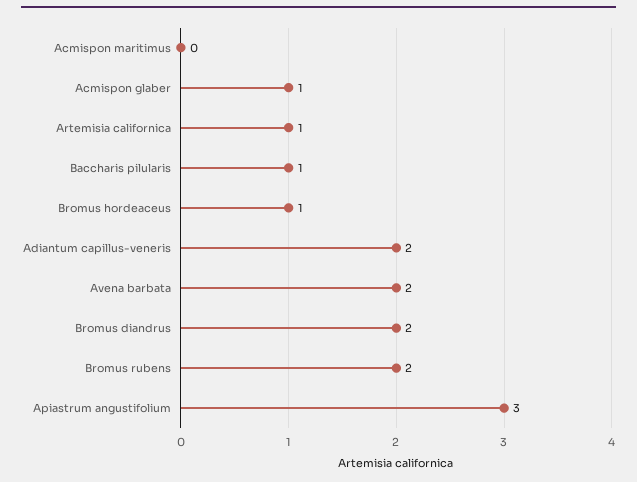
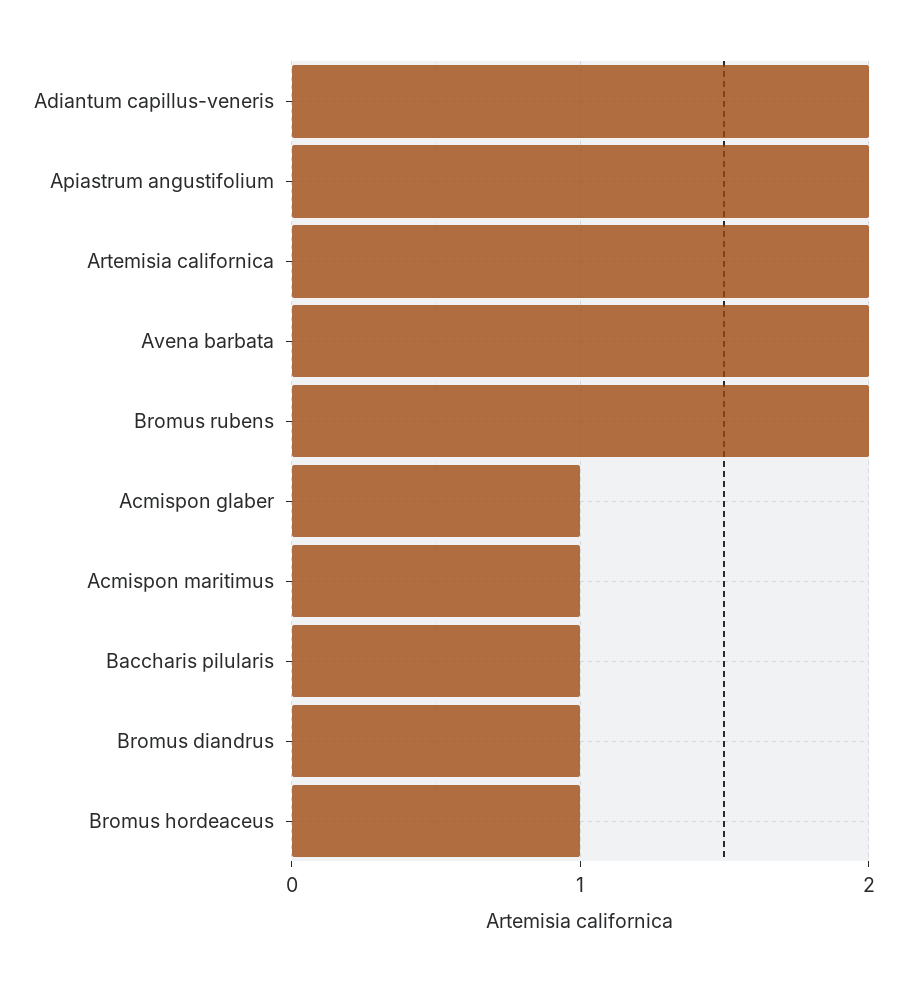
Acmispon maritimus: 0 -> 1
Artemisia californica: 1 -> 2
Bromus diandrus: 2 -> 1
Apiastrum angustifolium: 3 -> 2

